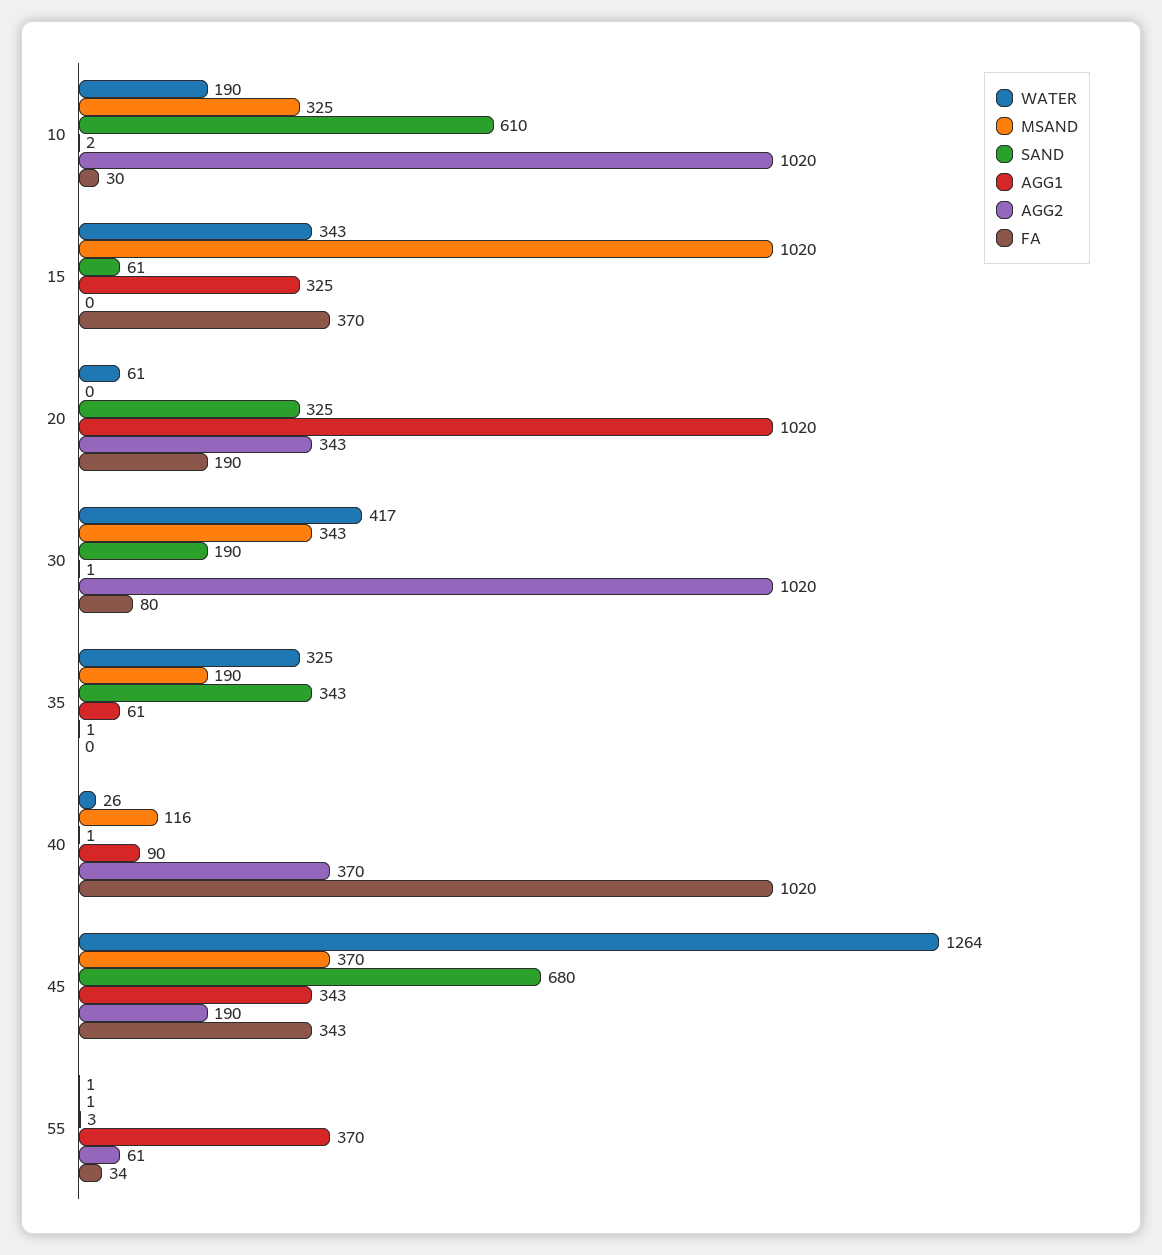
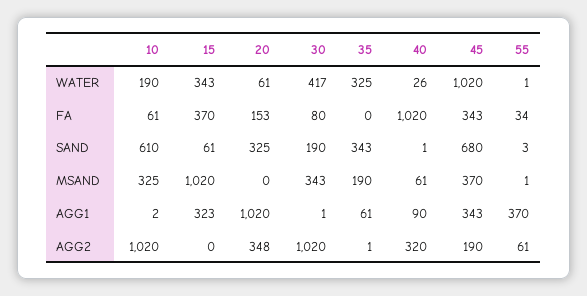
FA, 10: 30 -> 61
AGG1, 15: 325 -> 323
AGG2, 20: 343 -> 348
FA, 20: 190 -> 153
MSAND, 40: 116 -> 61
AGG2, 40: 370 -> 320
WATER, 45: 1264 -> 1020

